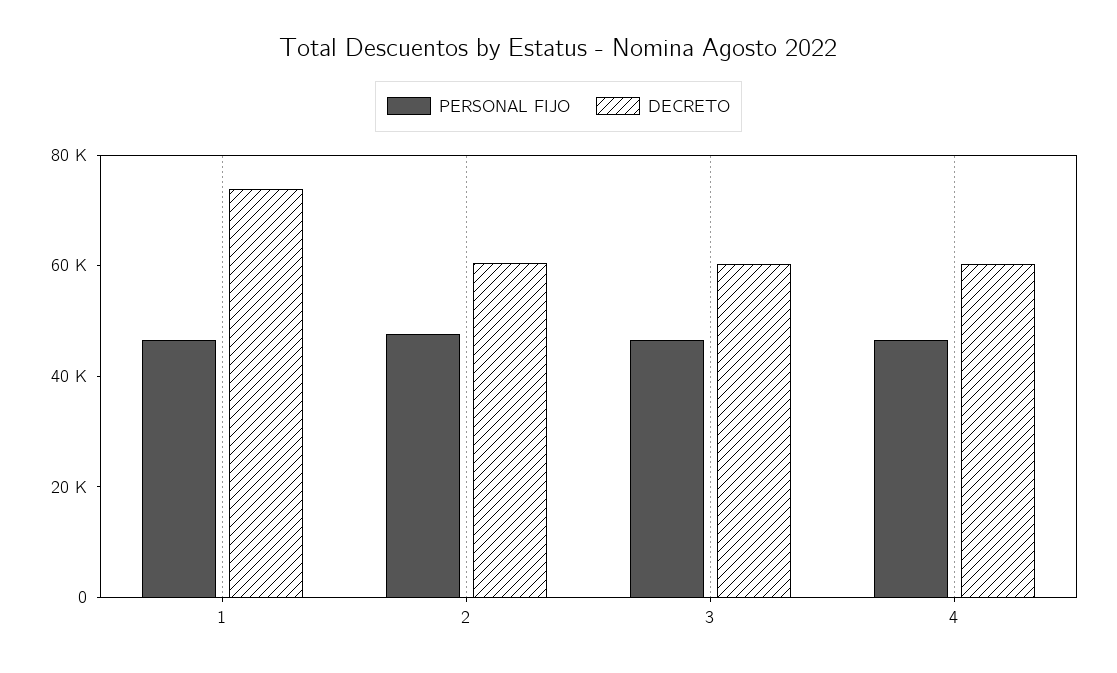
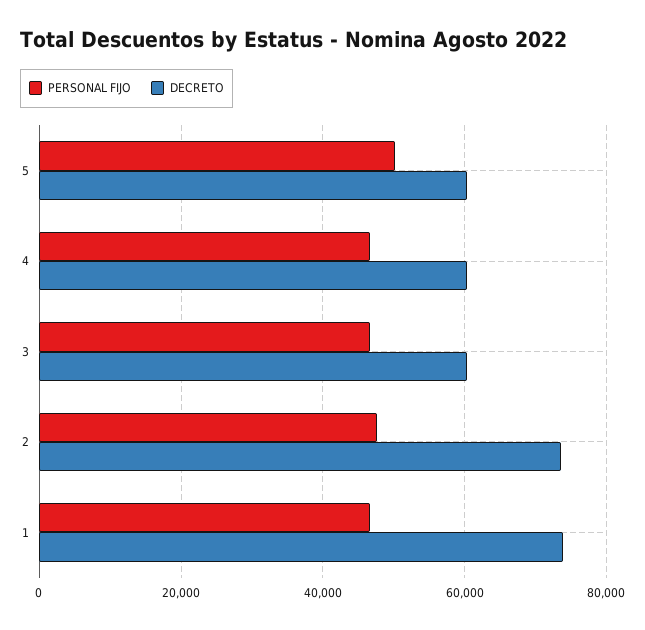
DECRETO, 2: 60000 -> 74000
PERSONAL FIJO, 5: none -> 50000
DECRETO, 5: none -> 60000

